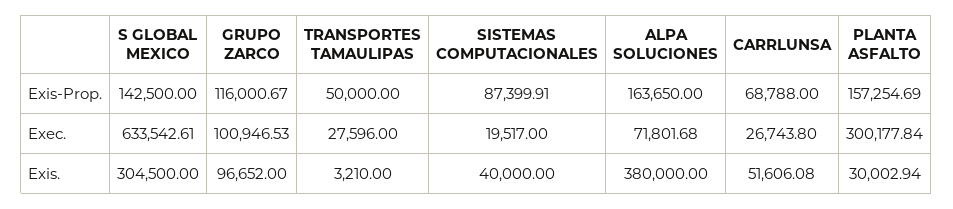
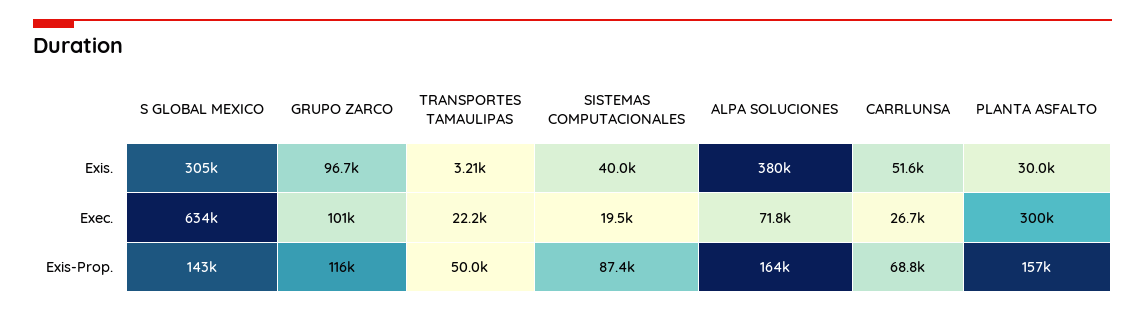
TRANSPORTES TAMAULIPAS, Exec.: 27596 -> 22200

